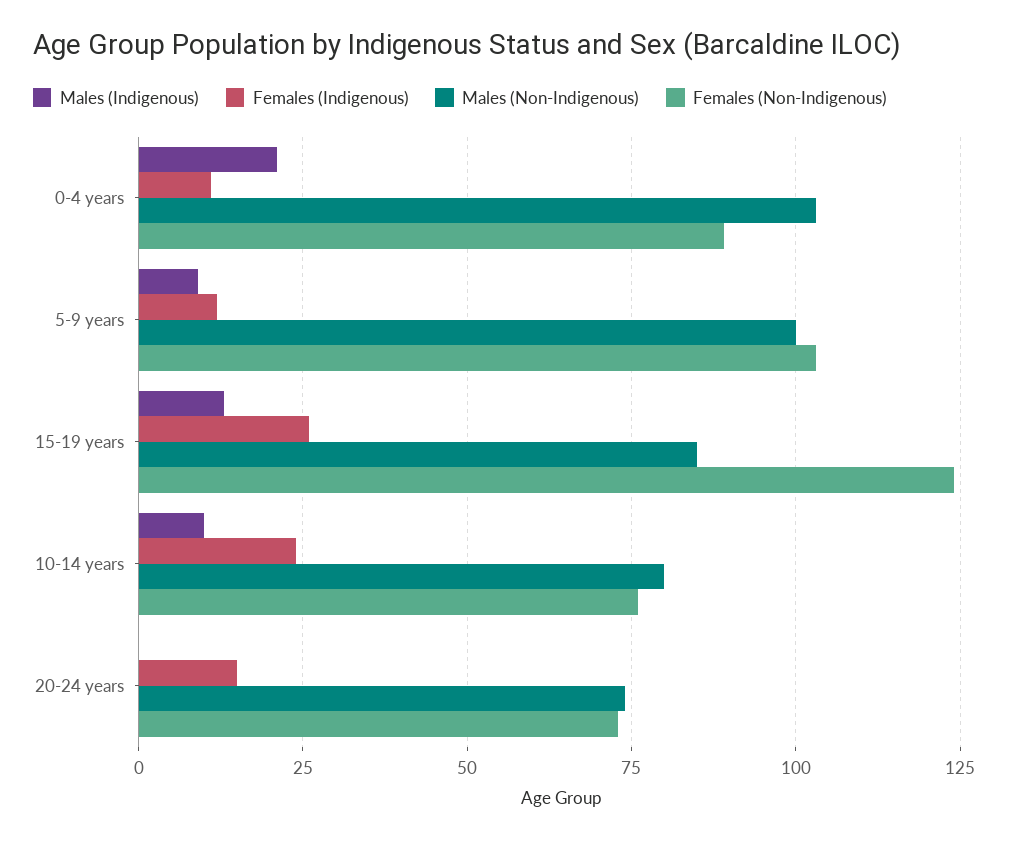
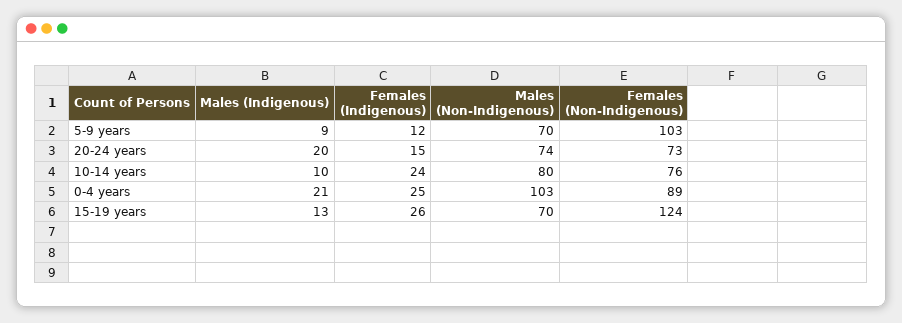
Females (Indigenous), 0-4 years: 10 -> 25
Males (Non-Indigenous), 5-9 years: 100 -> 70
Males (Non-Indigenous), 15-19 years: 85 -> 70
Males (Indigenous), 20-24 years: 0 -> 20

